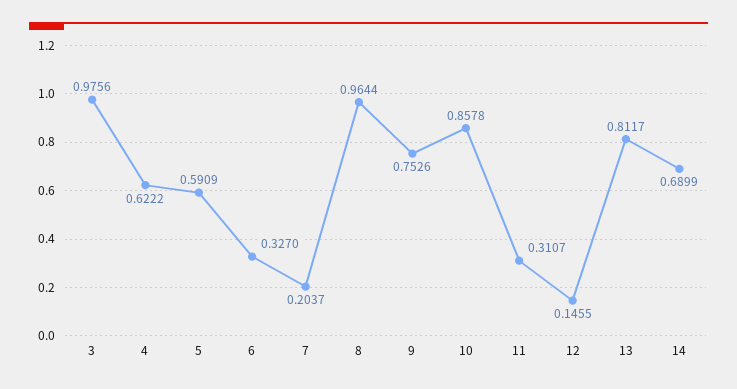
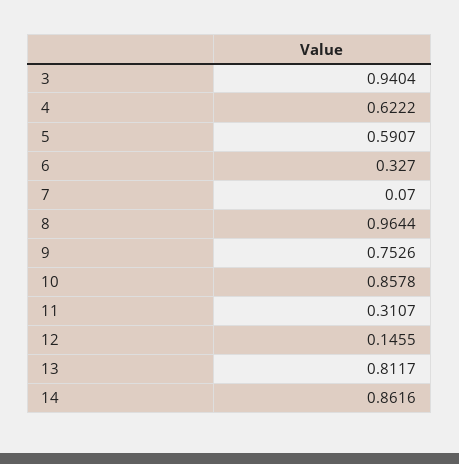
3: 0.9756 -> 0.9404
5: 0.5909 -> 0.5907
7: 0.2037 -> 0.07
14: 0.6899 -> 0.8616

